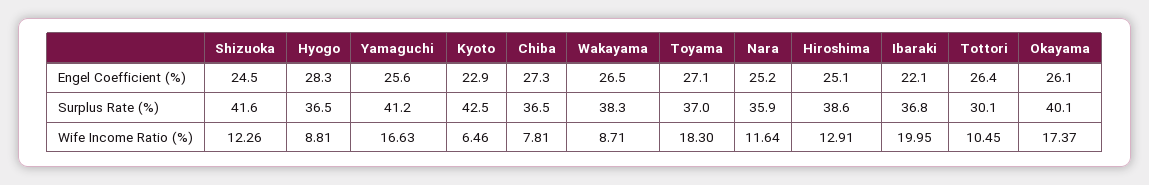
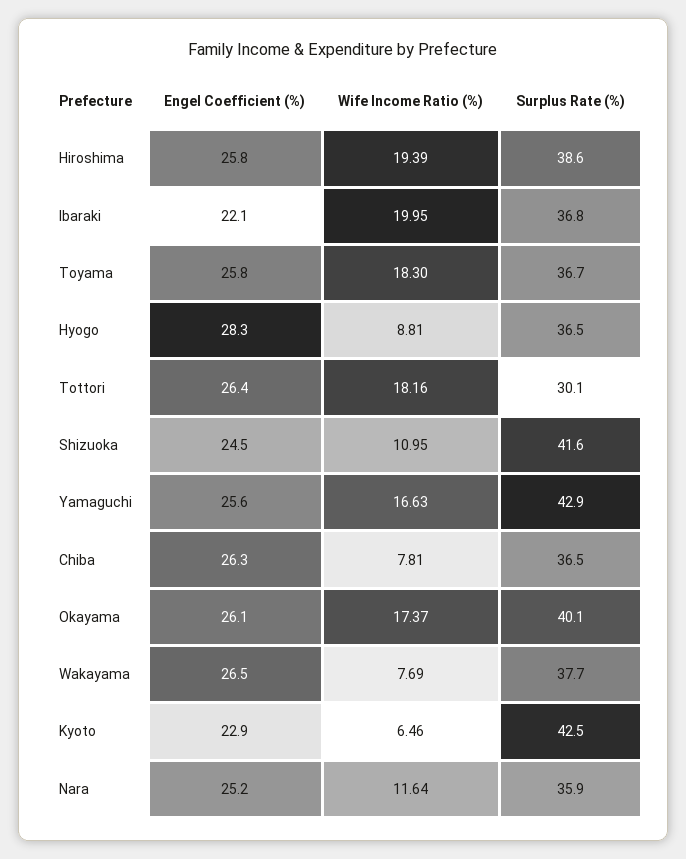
Chiba, Engel Coefficient (%): 27.3 -> 26.3
Toyama, Engel Coefficient (%): 27.1 -> 25.8
Hiroshima, Engel Coefficient (%): 25.1 -> 25.8
Yamaguchi, Surplus Rate (%): 41.2 -> 42.9
Wakayama, Surplus Rate (%): 38.3 -> 37.7
Toyama, Surplus Rate (%): 37 -> 36.7
Shizuoka, Wife Income Ratio (%): 12.26 -> 10.95
Wakayama, Wife Income Ratio (%): 8.71 -> 7.69
Hiroshima, Wife Income Ratio (%): 12.91 -> 19.39
Tottori, Wife Income Ratio (%): 10.45 -> 18.16

